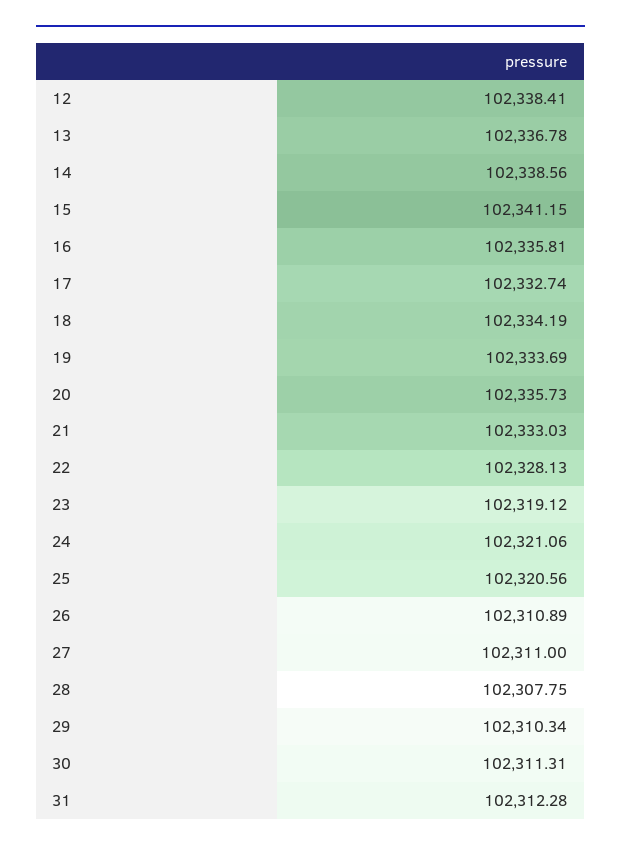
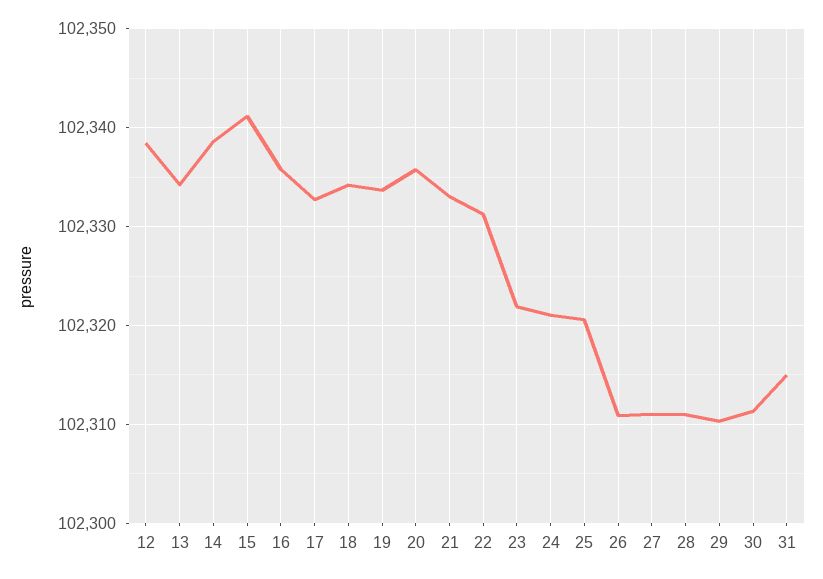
13: 102336.78 -> 102334
22: 102328.13 -> 102331
23: 102319.12 -> 102322
28: 102307.75 -> 102311
31: 102312.28 -> 102315

